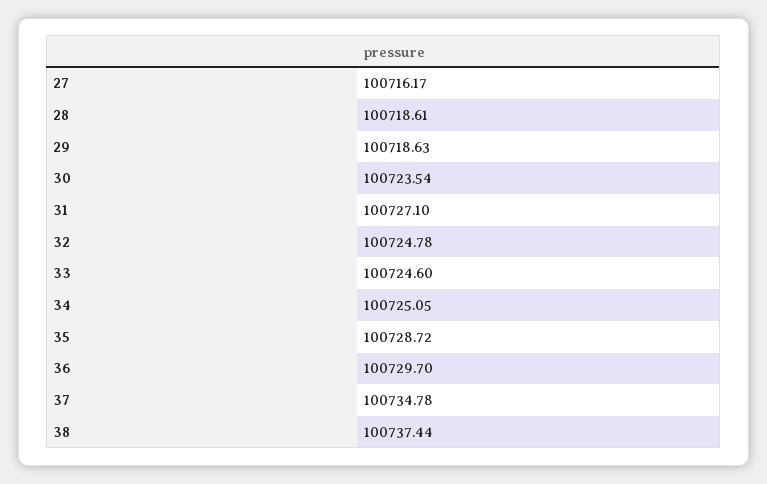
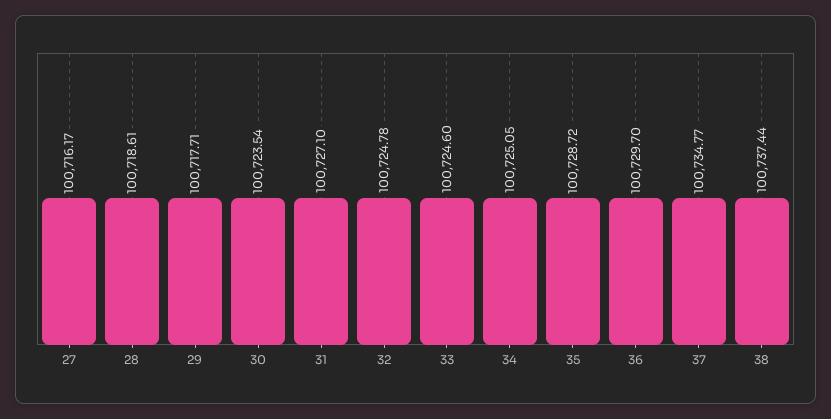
29: 100718.63 -> 100717.71
37: 100734.78 -> 100734.77

